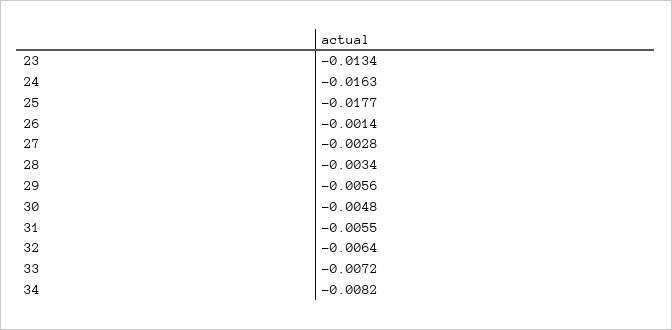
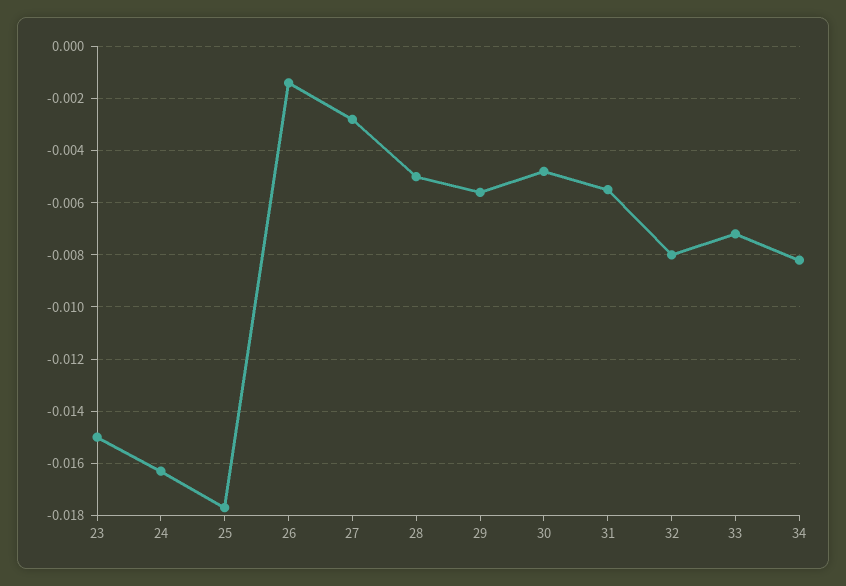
23: -0.0134 -> -0.015
28: -0.0034 -> -0.005
32: -0.0064 -> -0.008

